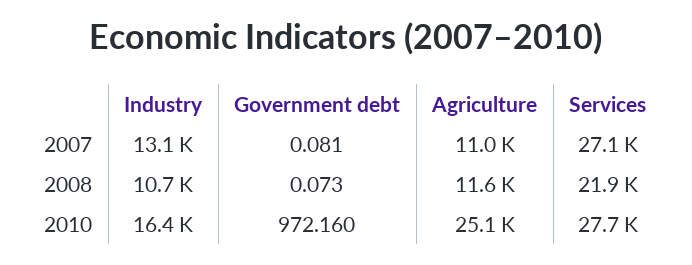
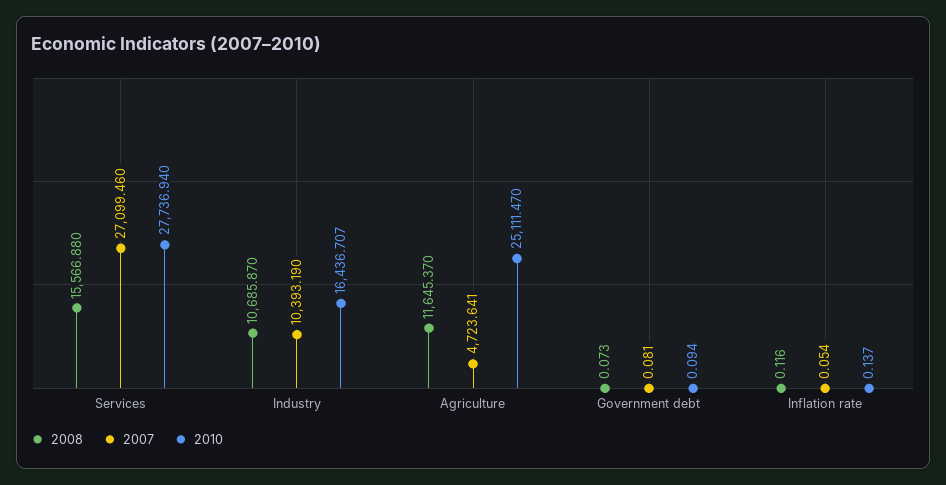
2007, Industry: 13100 -> 10393.19
2007, Agriculture: 11000 -> 4723.641
2008, Services: 21900 -> 15566.88
2010, Government debt: 972.16 -> 0.094
2008, Inflation rate: none -> 0.116
2007, Inflation rate: none -> 0.054
2010, Inflation rate: none -> 0.137

